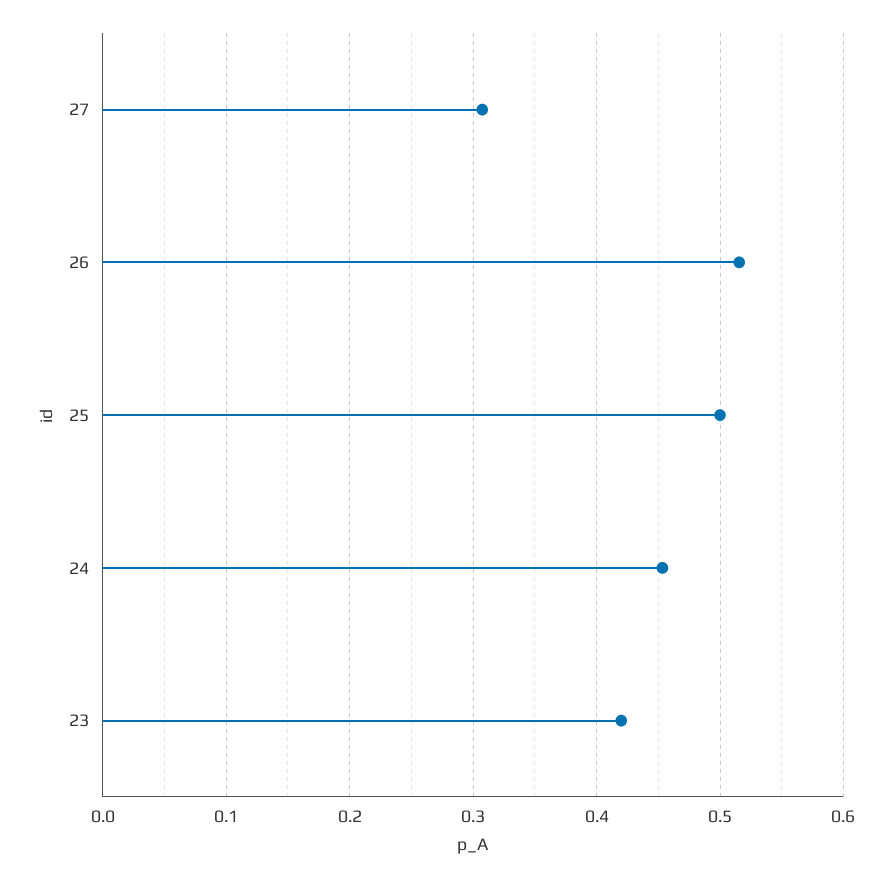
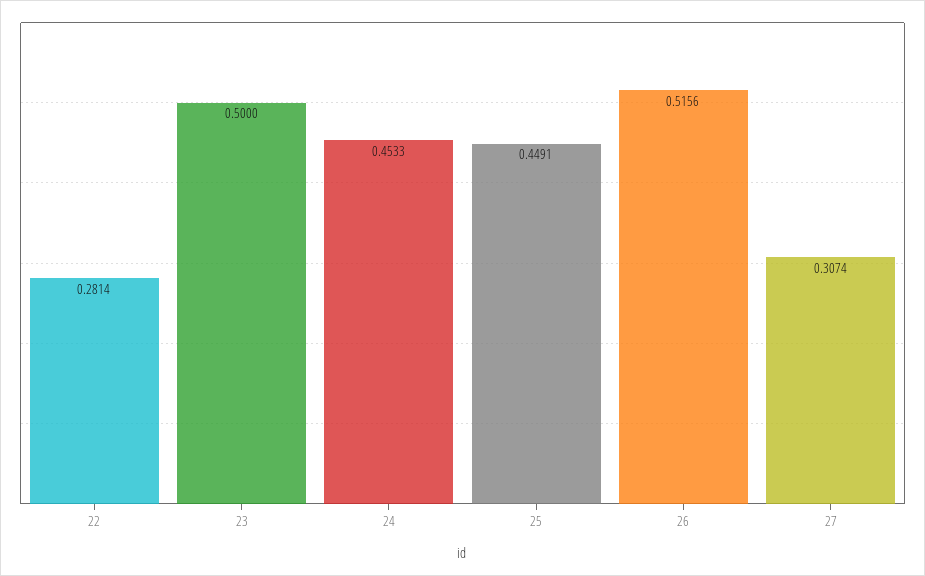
25: 0.5 -> 0.4491
23: 0.42 -> 0.5
22: none -> 0.2814

